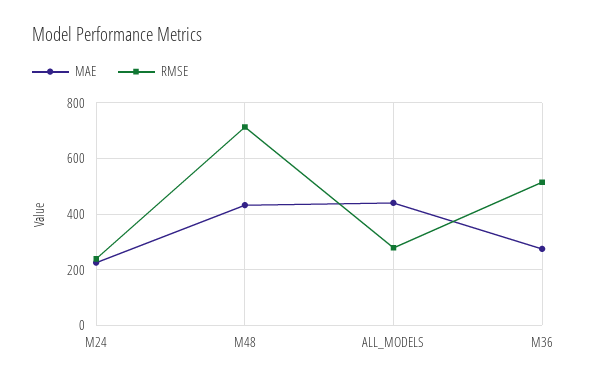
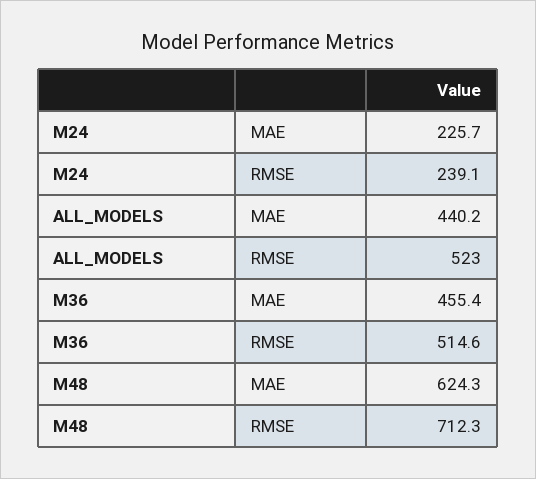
MAE, M48: 425 -> 624.3
RMSE, ALL_MODELS: 275 -> 523
MAE, M36: 275 -> 455.4

